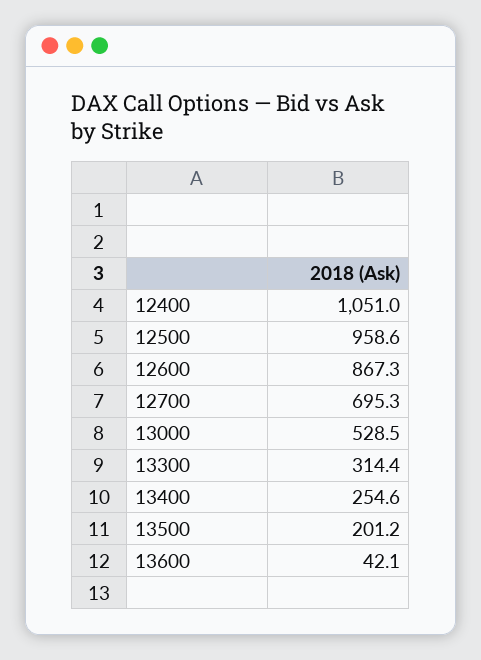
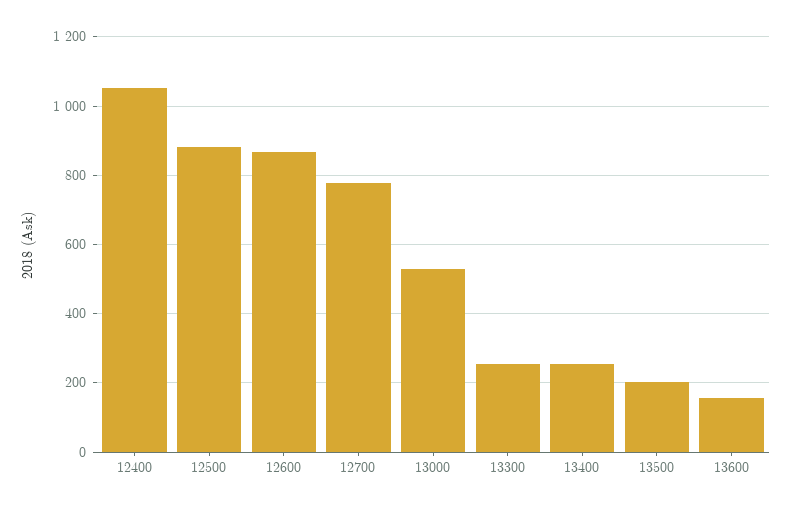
12500: 958.6 -> 880
12700: 695.3 -> 780
13300: 314.4 -> 260
13600: 42.1 -> 160

